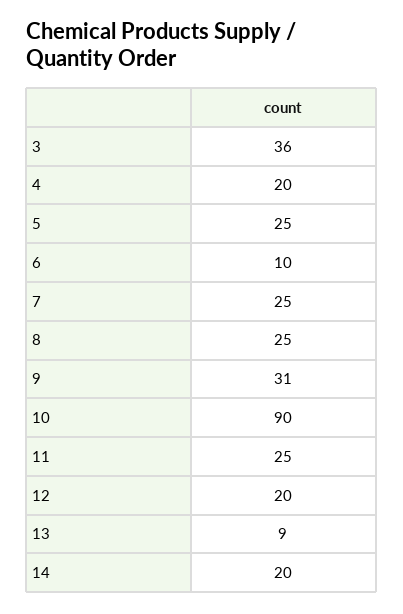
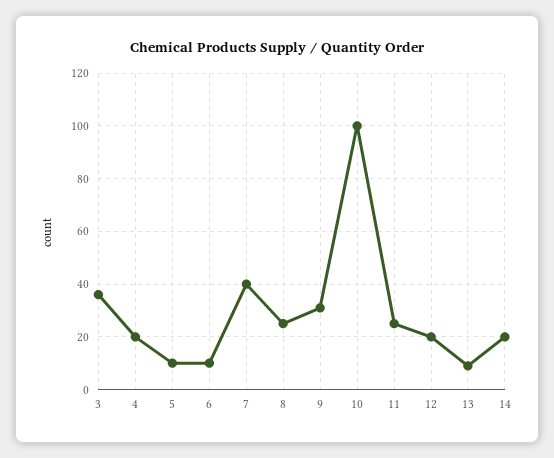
5: 25 -> 10
7: 25 -> 40
10: 90 -> 100

